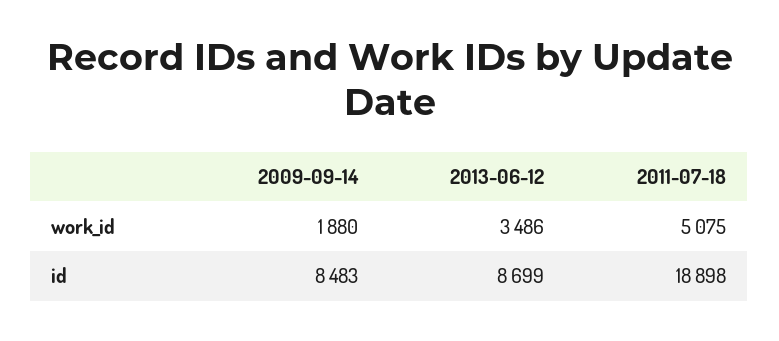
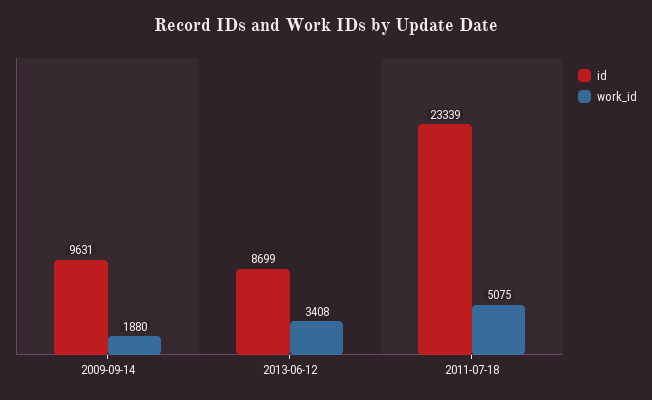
work_id, 2013-06-12: 3486 -> 3408
id, 2009-09-14: 8483 -> 9631
id, 2011-07-18: 18898 -> 23339

